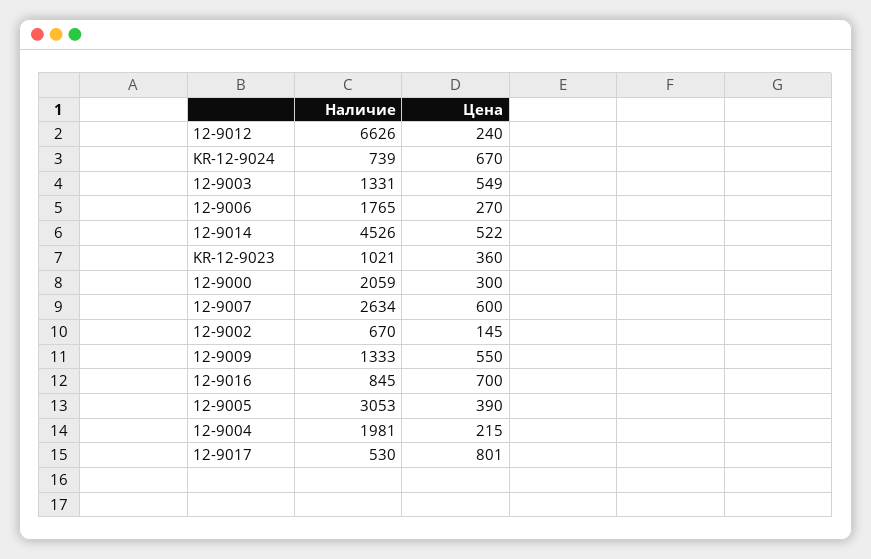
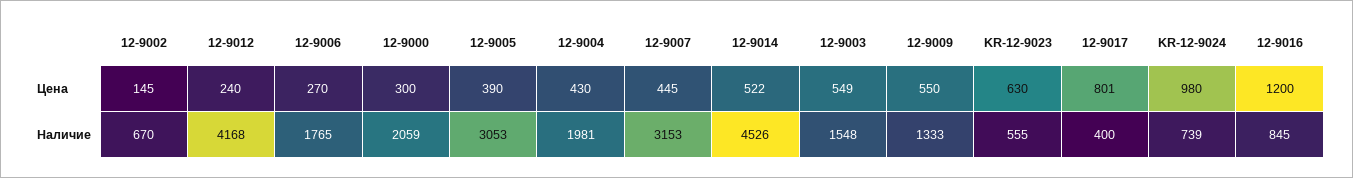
Наличие, 12-9012: 6626 -> 4168
Цена, KR-12-9024: 670 -> 980
Наличие, 12-9003: 1331 -> 1548
Наличие, KR-12-9023: 1021 -> 555
Цена, KR-12-9023: 360 -> 630
Наличие, 12-9007: 2634 -> 3153
Цена, 12-9007: 600 -> 445
Цена, 12-9016: 700 -> 1200
Цена, 12-9004: 215 -> 430
Наличие, 12-9017: 530 -> 400

